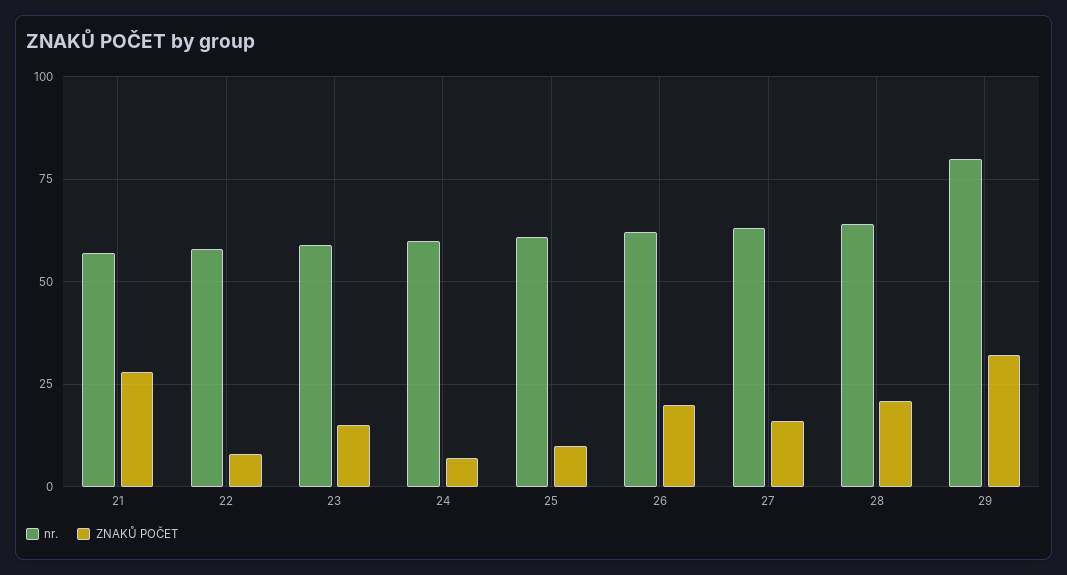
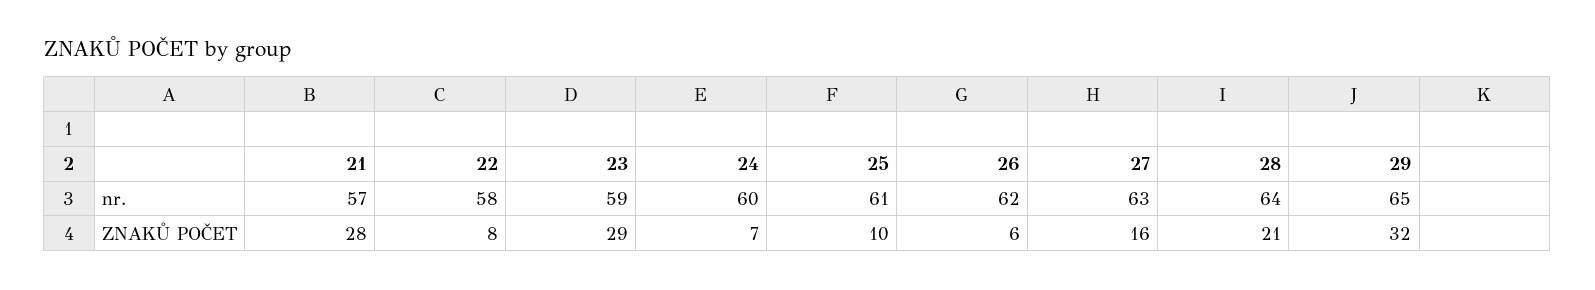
ZNAKŮ POČET, 23: 15 -> 29
ZNAKŮ POČET, 26: 20 -> 6
nr., 29: 80 -> 65

